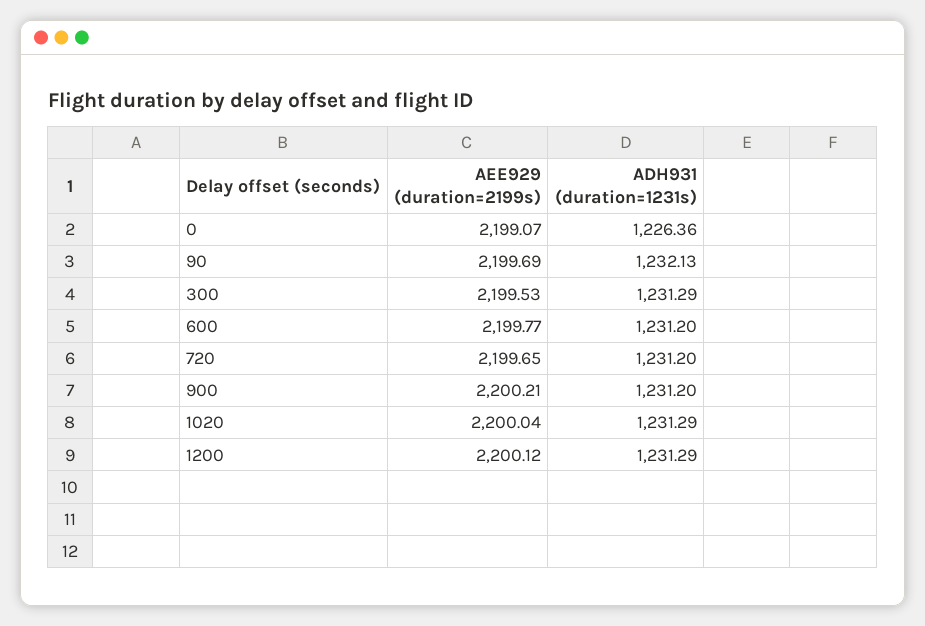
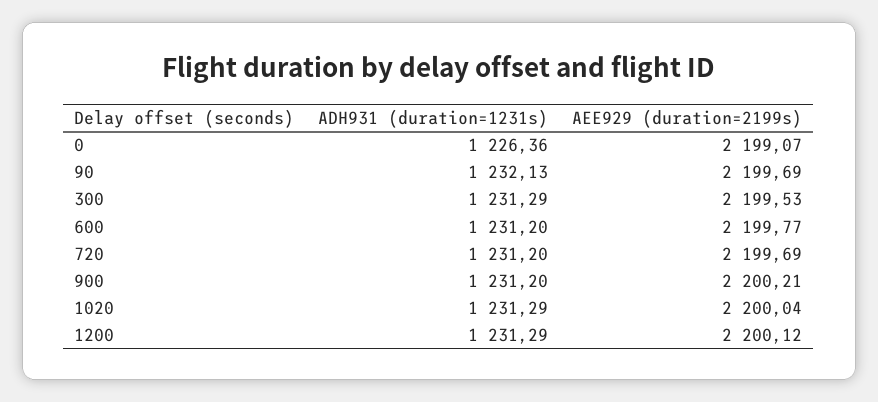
AEE929 (duration=2199s), 720: 2199.65 -> 2199.69

